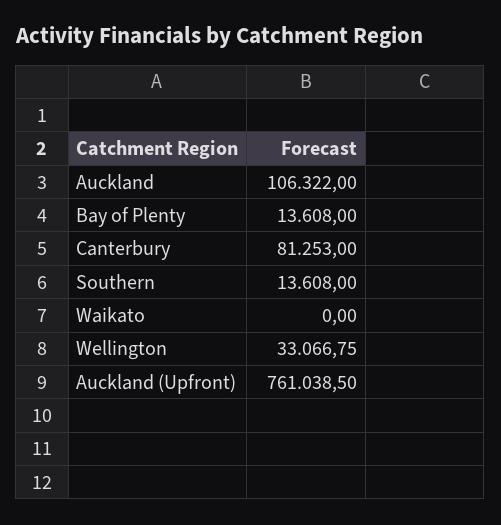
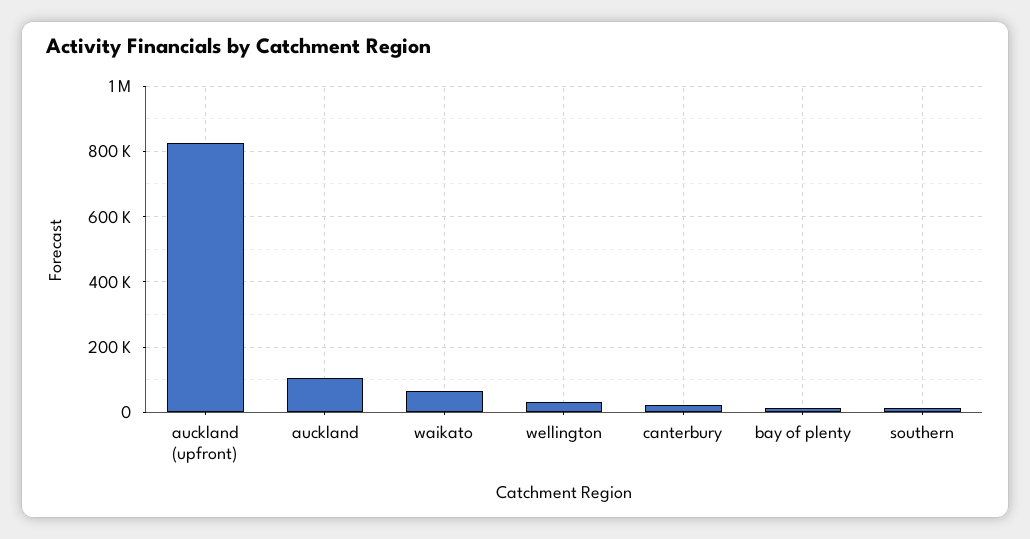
Canterbury: 81253 -> 20000
Waikato: 0 -> 60000
Auckland (Upfront): 761038.5 -> 820000

